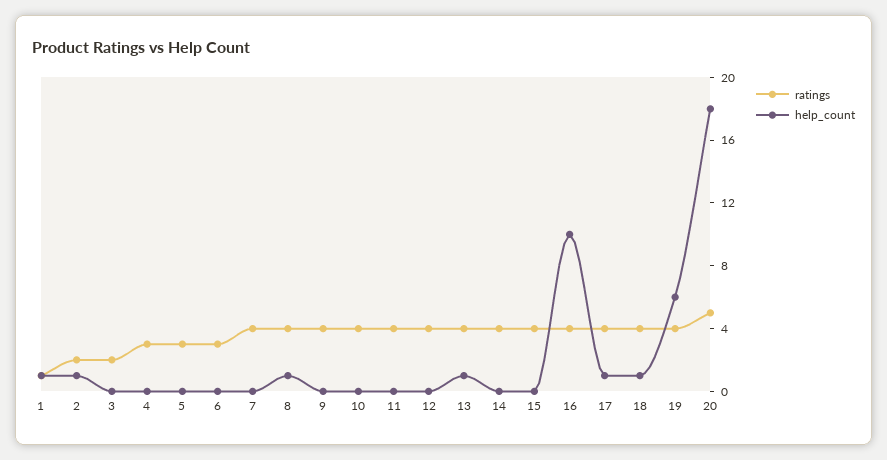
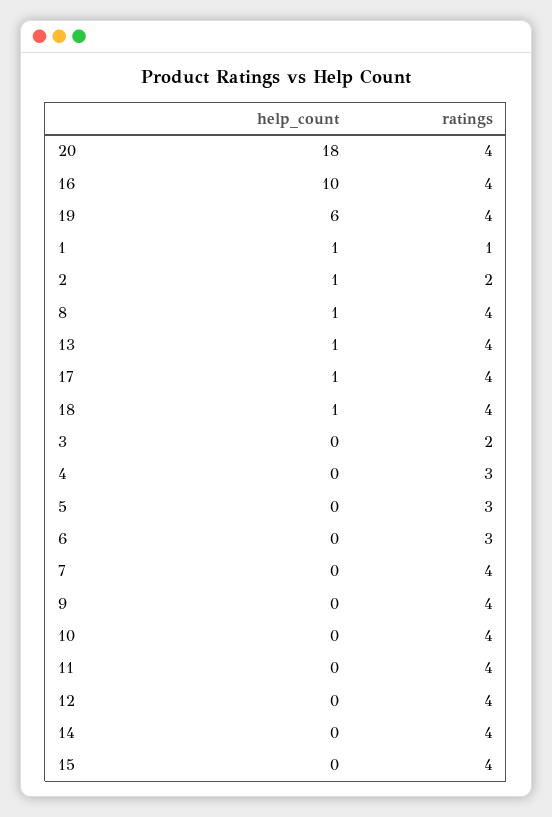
ratings, 20: 5 -> 4

